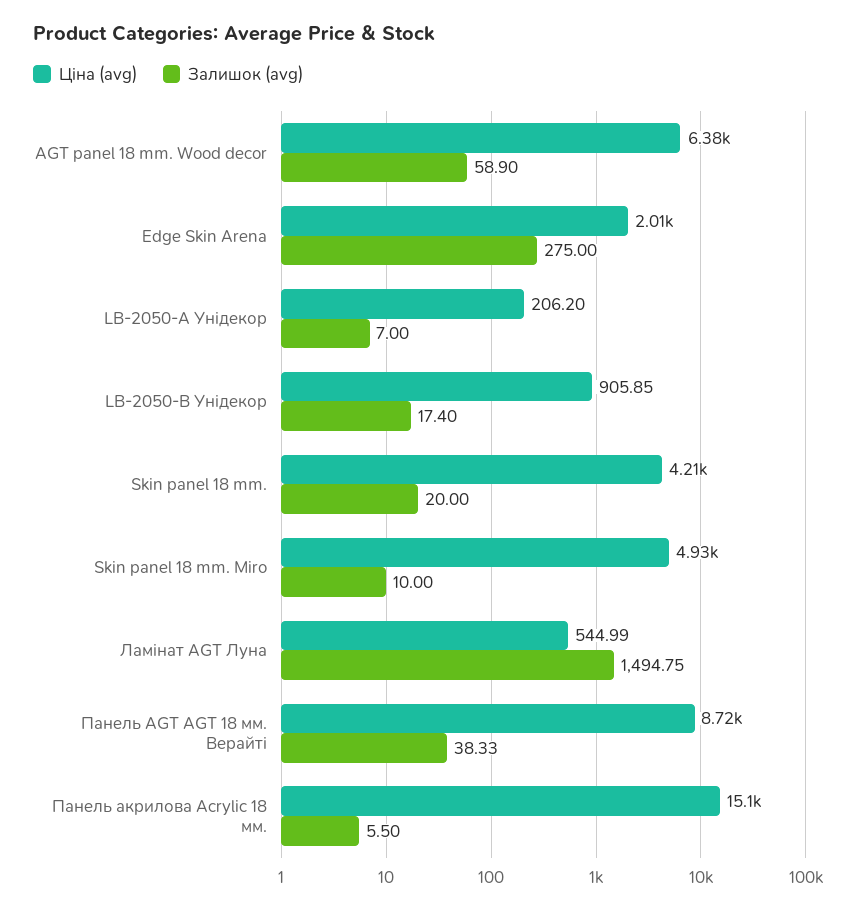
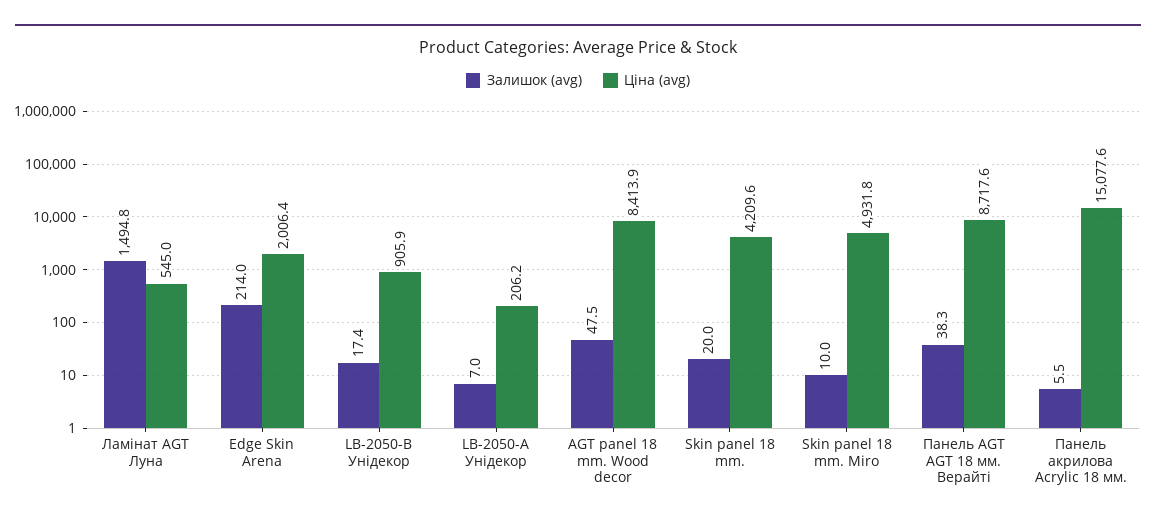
Ціна (avg), AGT panel 18 mm. Wood decor: 6380 -> 8413.9
Залишок (avg), AGT panel 18 mm. Wood decor: 58.9 -> 47.5
Залишок (avg), Edge Skin Arena: 275 -> 214

